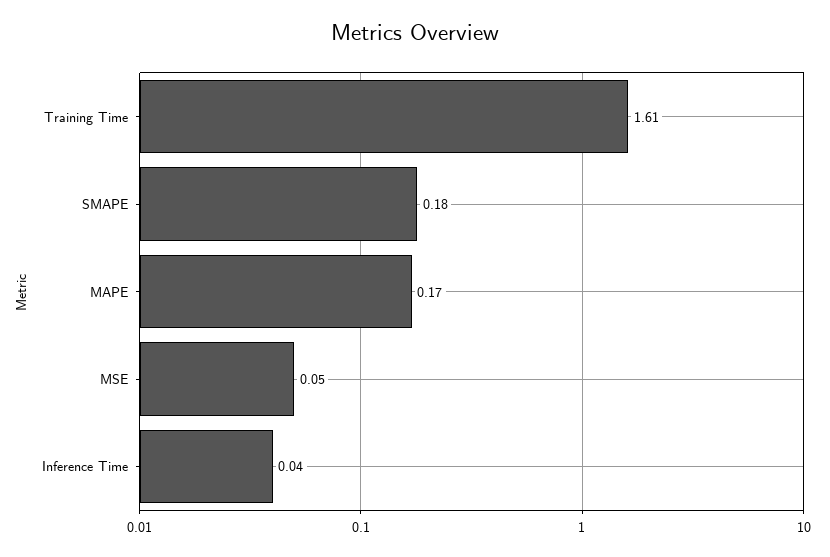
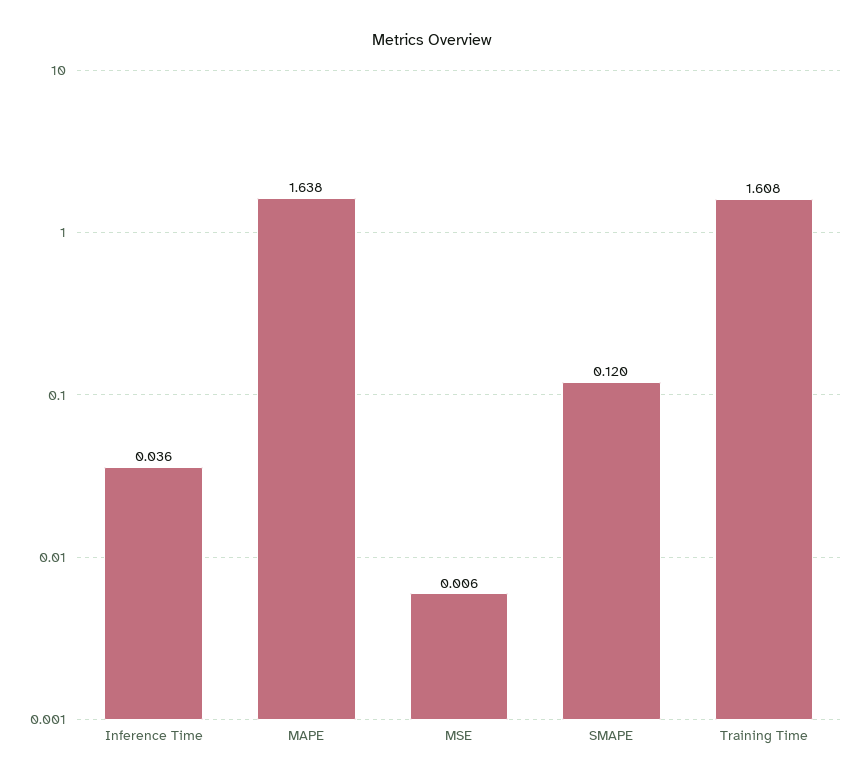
SMAPE: 0.18 -> 0.12
MAPE: 0.17 -> 1.638
MSE: 0.05 -> 0.006

